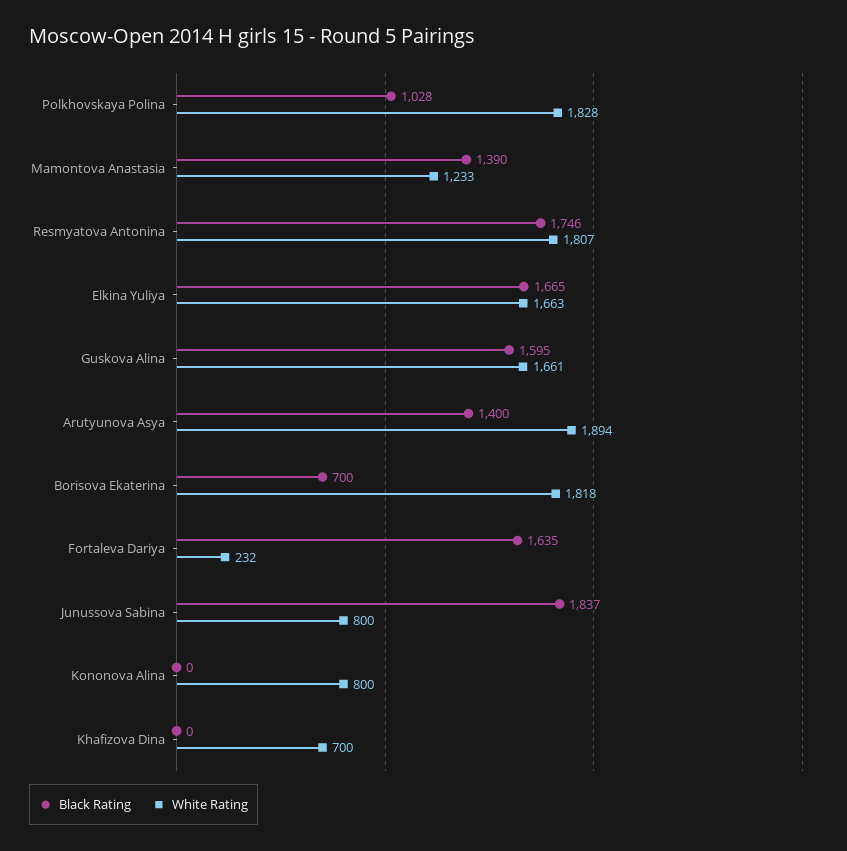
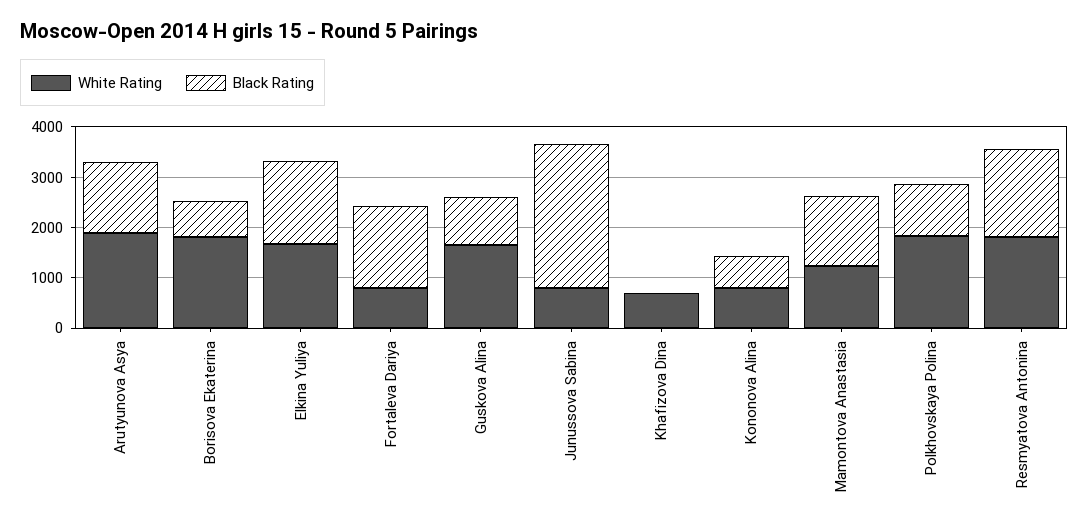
Black Rating, Guskova Alina: 1595 -> 1000
White Rating, Fortaleva Dariya: 232 -> 800
Black Rating, Junussova Sabina: 1837 -> 2800
Black Rating, Kononova Alina: 0 -> 600

